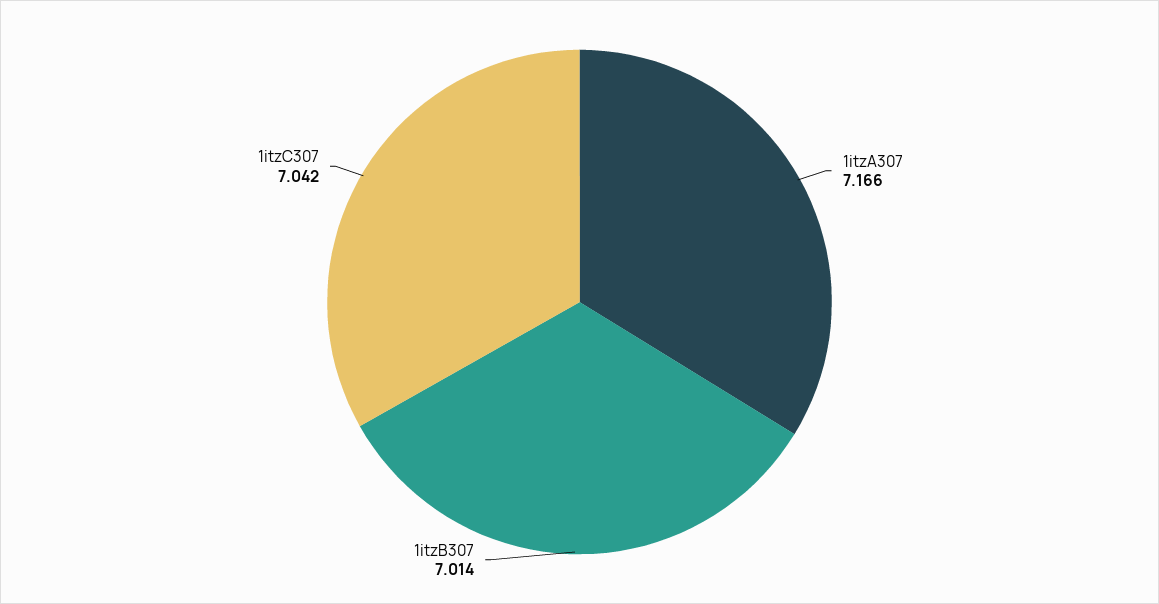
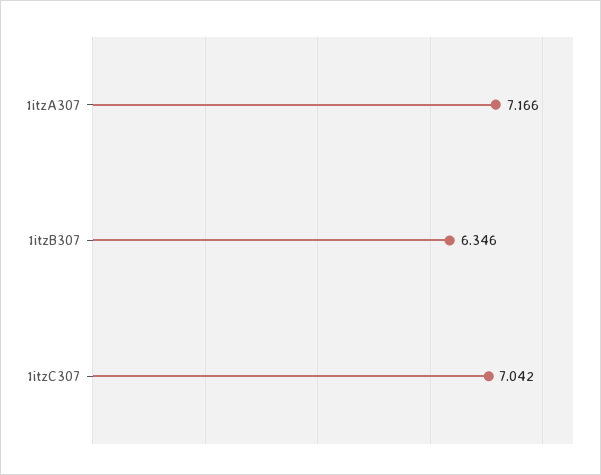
1itzB307: 7.014 -> 6.346

